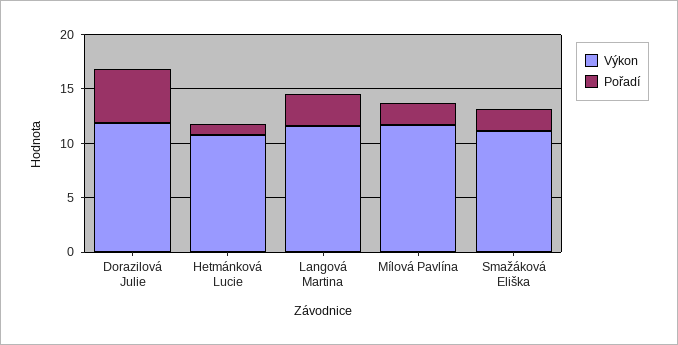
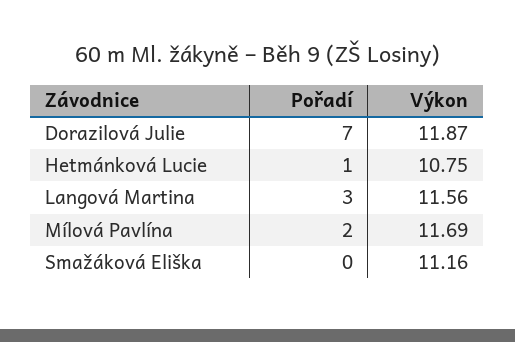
Pořadí, Dorazilová Julie: 5 -> 7
Pořadí, Smažáková Eliška: 2 -> 0

